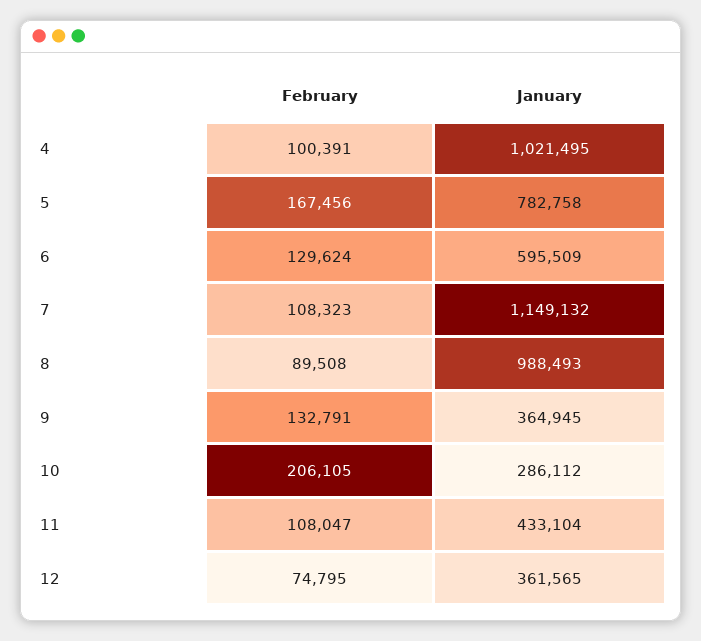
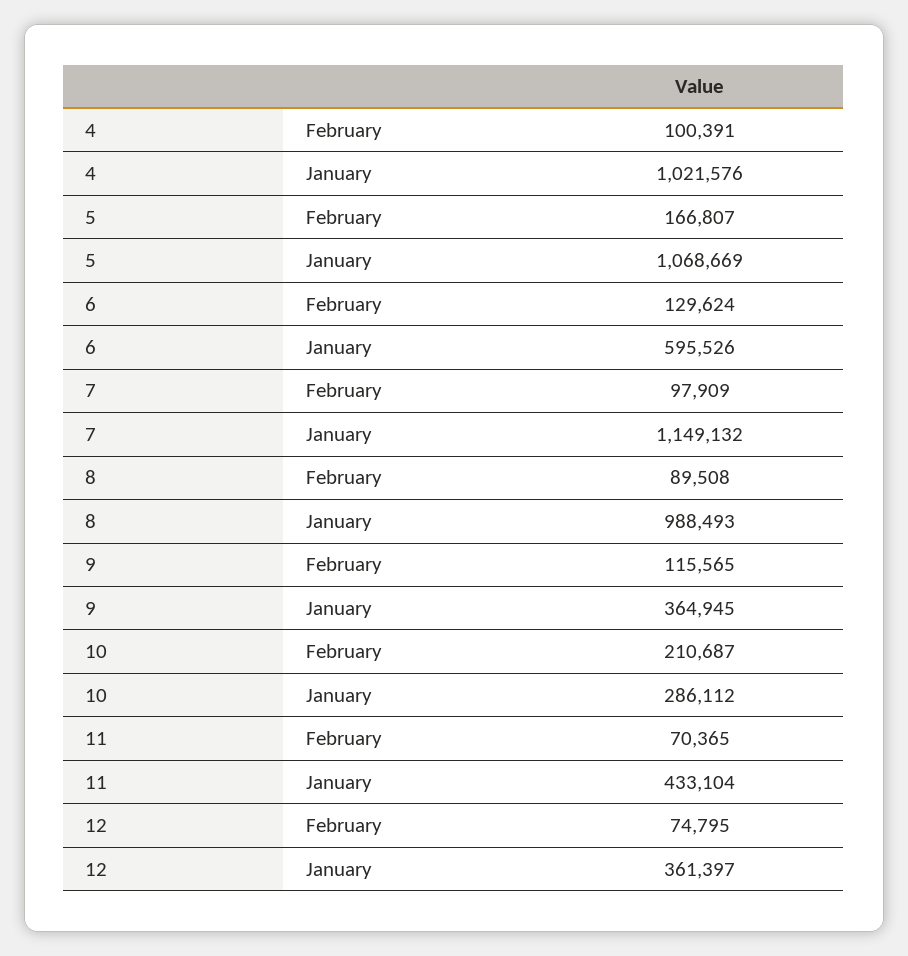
January, 4: 1021495 -> 1021576
February, 5: 167456 -> 166807
January, 5: 782758 -> 1068669
January, 6: 595509 -> 595526
February, 7: 108323 -> 97909
February, 9: 132791 -> 115565
February, 10: 206105 -> 210687
February, 11: 108047 -> 70365
January, 12: 361565 -> 361397

